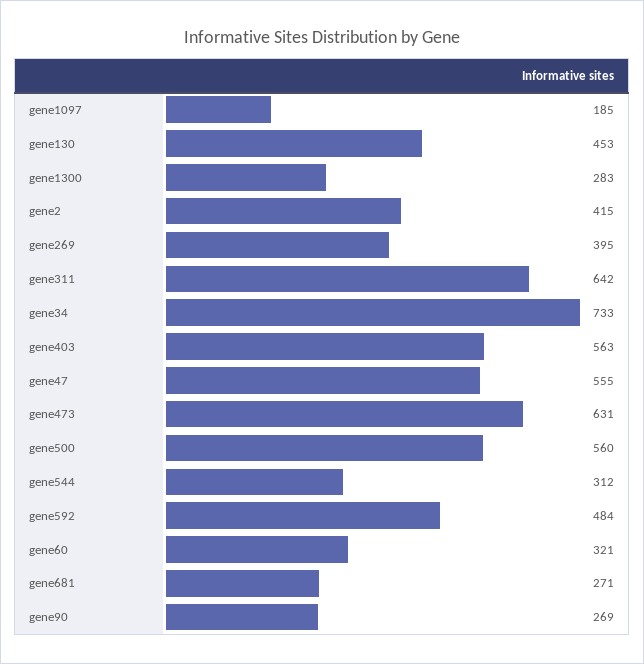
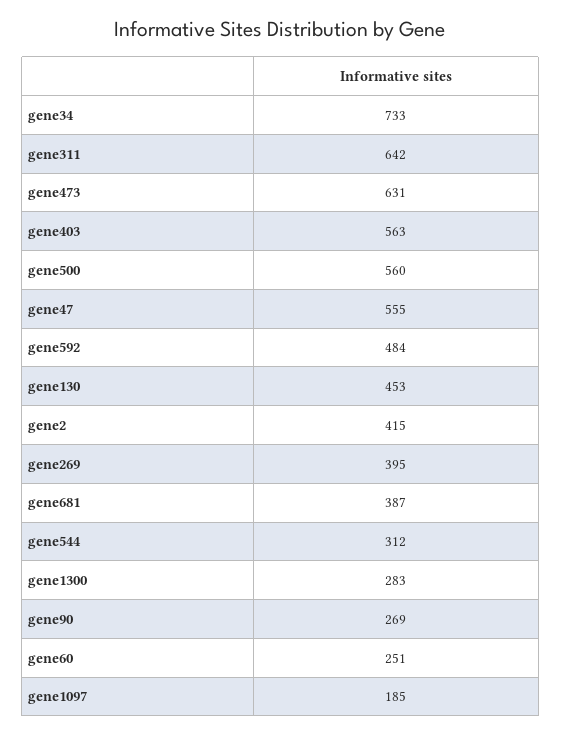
gene60: 321 -> 251
gene681: 271 -> 387

